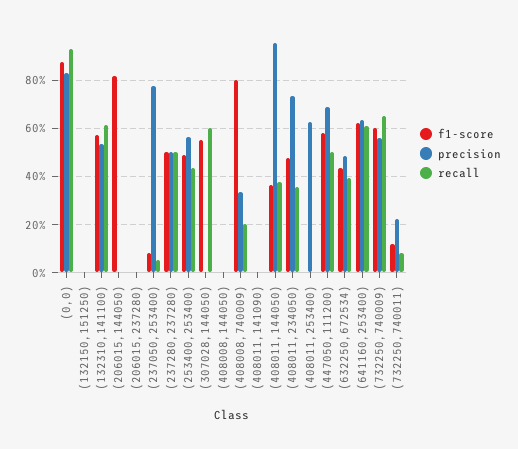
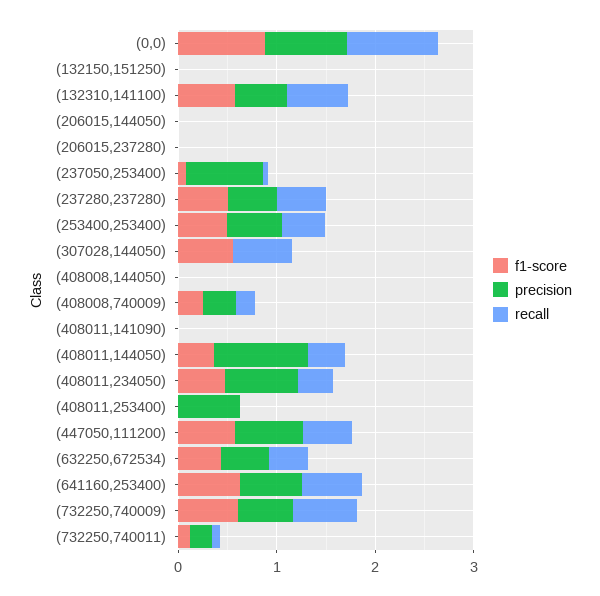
f1-score, (206015,144050): 0.825 -> 0
f1-score, (408008,740009): 0.8 -> 0.2

